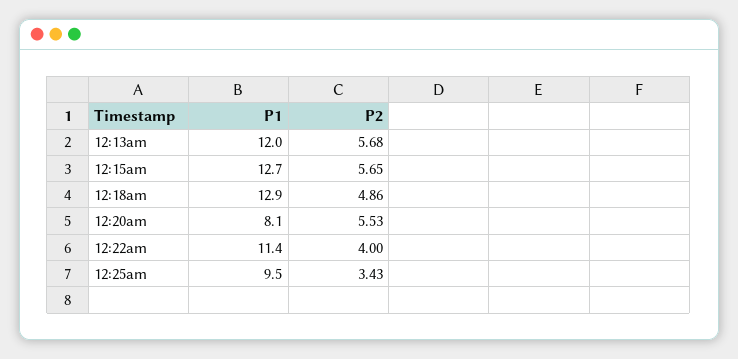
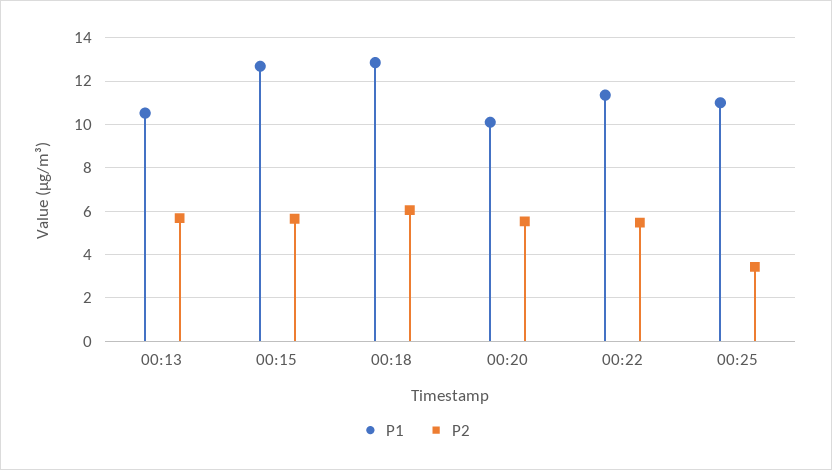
P1, 12:13am: 12 -> 10.5
P2, 12:18am: 4.86 -> 6
P1, 12:20am: 8.1 -> 10
P2, 12:22am: 4 -> 5.5
P1, 12:25am: 9.5 -> 11

